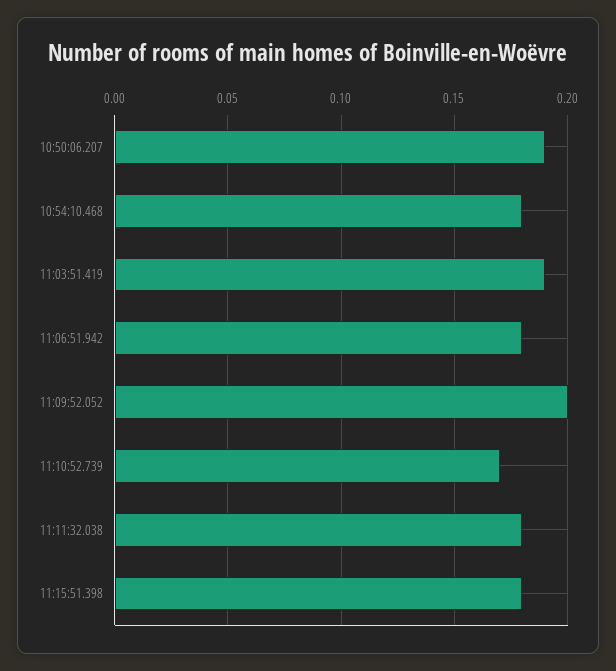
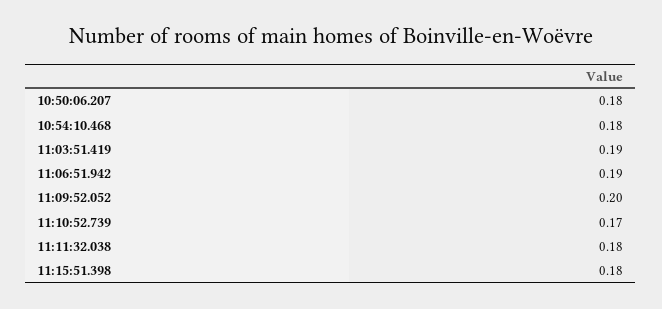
10:50:06.207: 0.19 -> 0.18
11:06:51.942: 0.18 -> 0.19

